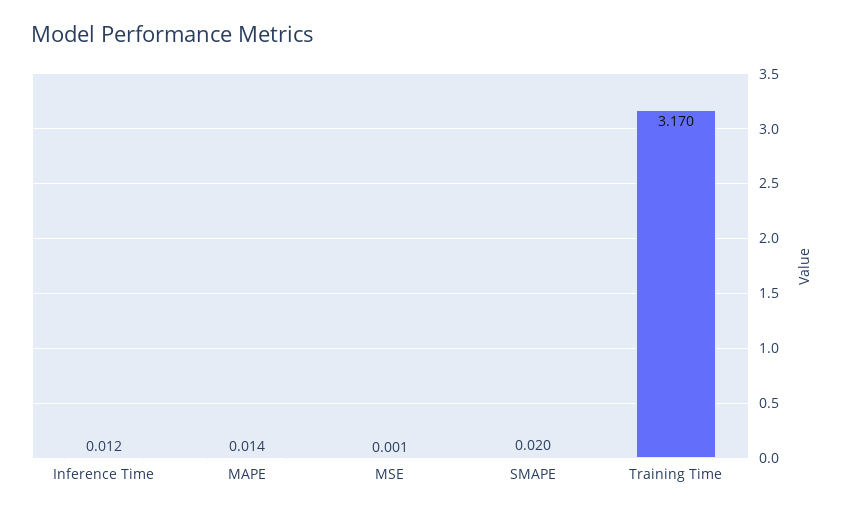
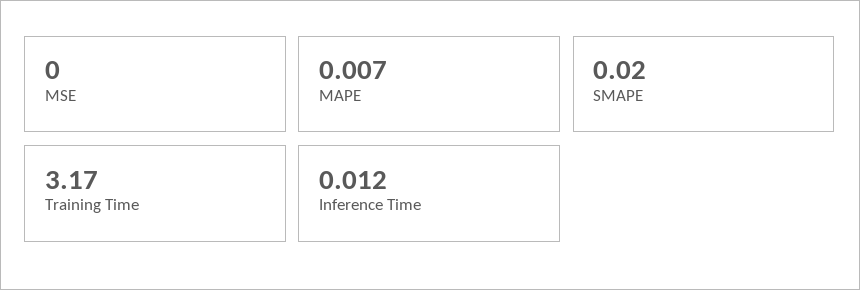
MAPE: 0.014 -> 0.007
MSE: 0.001 -> 0

